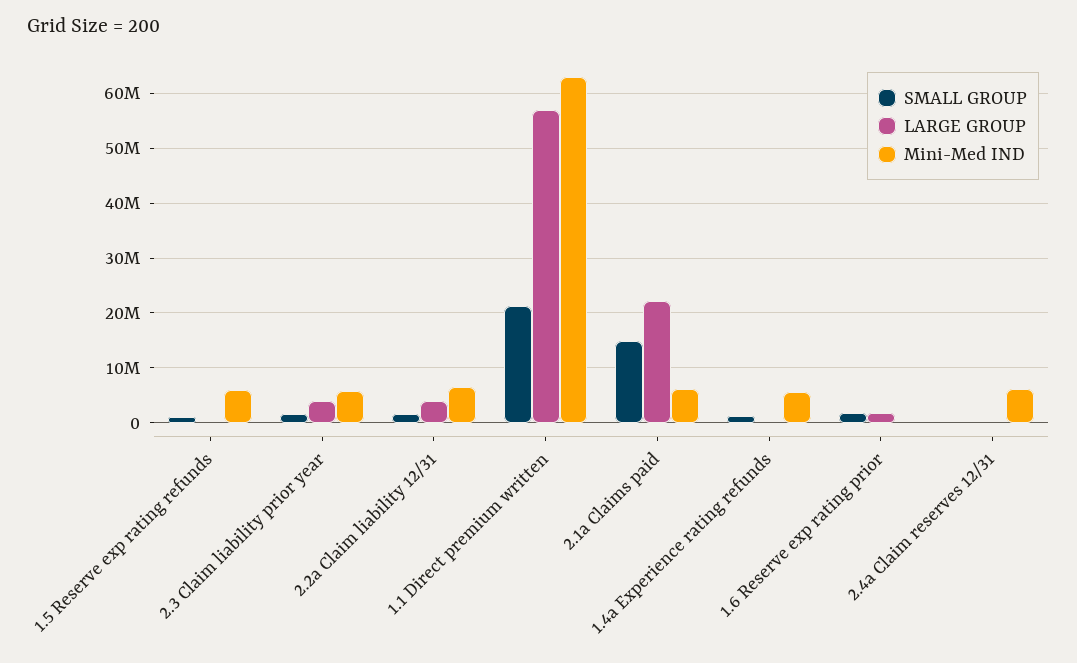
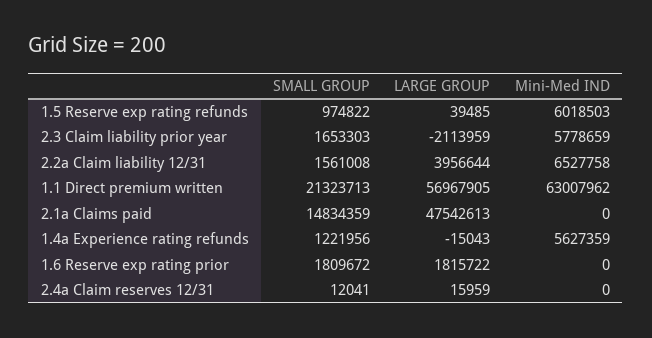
LARGE GROUP, 2.3 Claim liability prior year: 4000000 -> -2113959
LARGE GROUP, 2.1a Claims paid: 22000000 -> 47542613
Mini-Med IND, 2.1a Claims paid: 6000000 -> 0
Mini-Med IND, 2.4a Claim reserves 12/31: 6000000 -> 0

